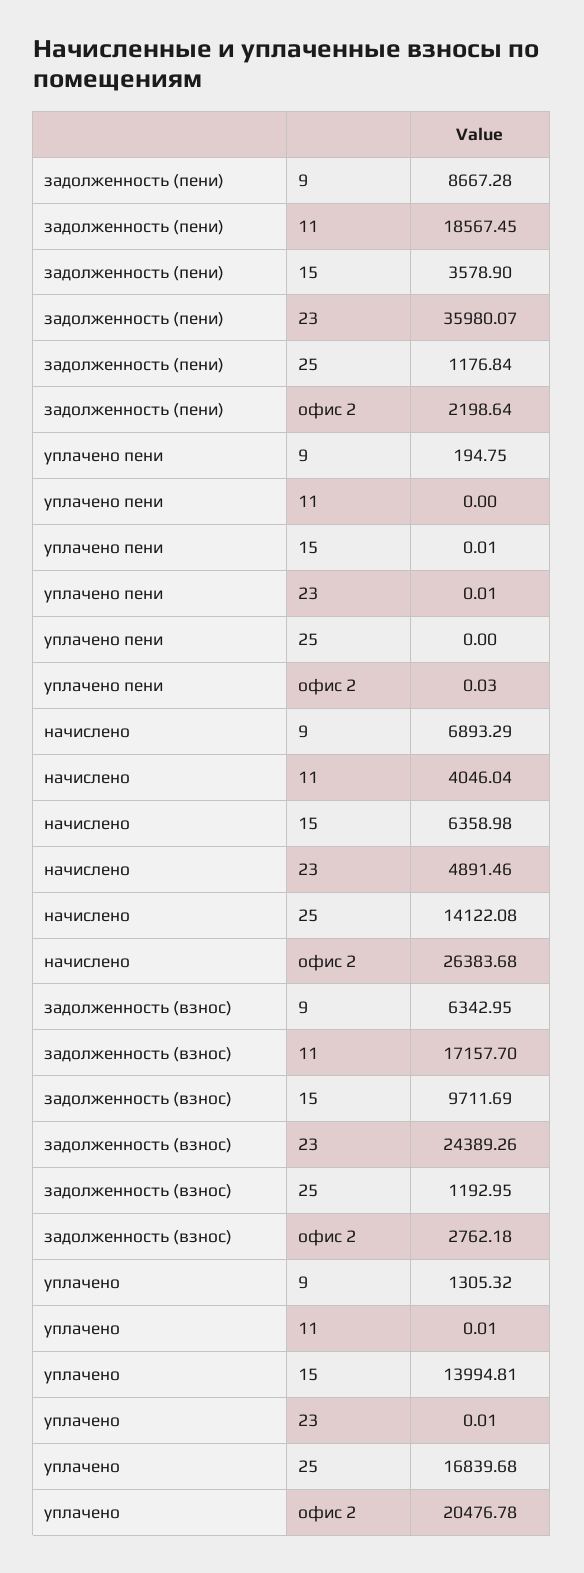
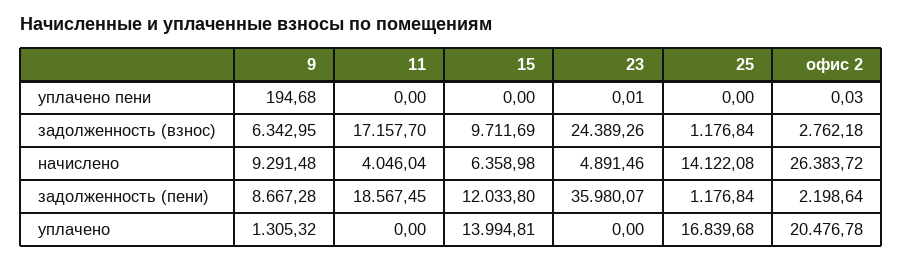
задолженность (пени), 15: 3578.9 -> 12033.8
уплачено пени, 9: 194.75 -> 194.68
уплачено пени, 15: 0.01 -> 0
начислено, 9: 6893.29 -> 9291.48
начислено, офис 2: 26383.68 -> 26383.72
задолженность (взнос), 25: 1192.95 -> 1176.84
уплачено, 11: 0.01 -> 0
уплачено, 23: 0.01 -> 0

